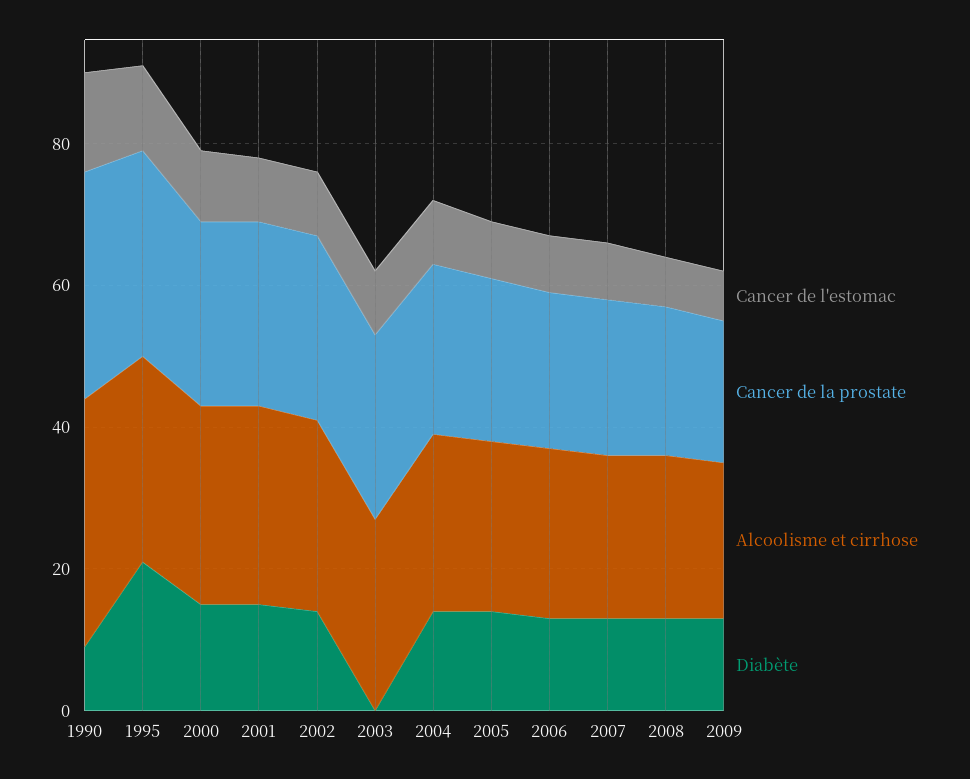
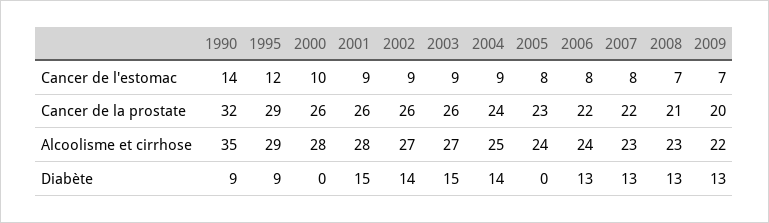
Diabète, 1995: 20 -> 9
Diabète, 2000: 15 -> 0
Diabète, 2003: 0 -> 15
Diabète, 2005: 15 -> 0

